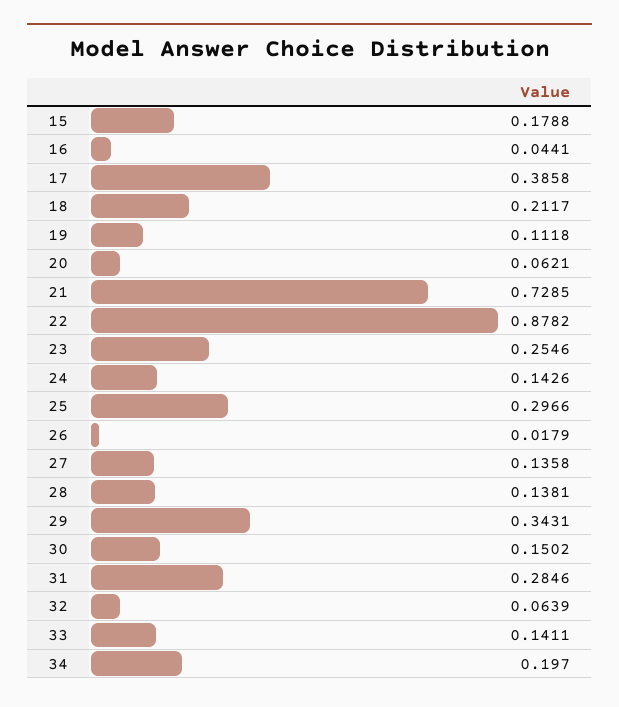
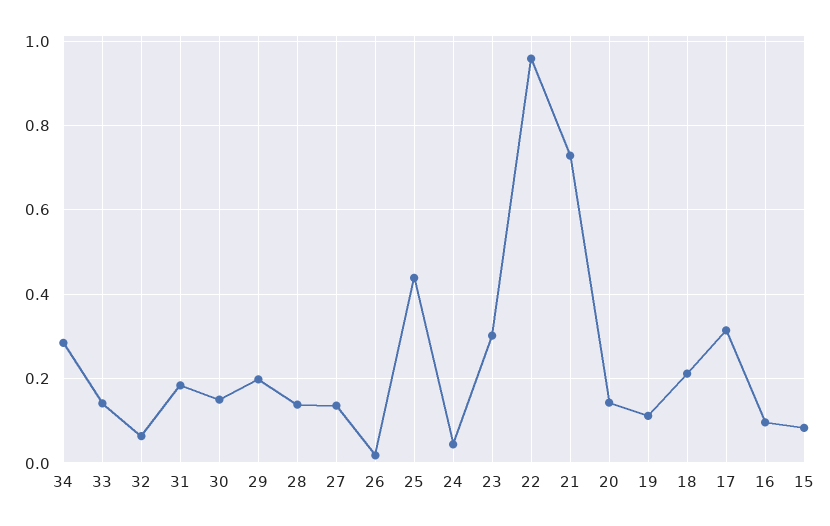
15: 0.1788 -> 0.08
16: 0.0441 -> 0.1
17: 0.3858 -> 0.32
20: 0.0621 -> 0.14
22: 0.8782 -> 0.96
23: 0.2546 -> 0.3
24: 0.1426 -> 0.04
25: 0.2966 -> 0.44
29: 0.3431 -> 0.2
31: 0.2846 -> 0.18
34: 0.197 -> 0.28

